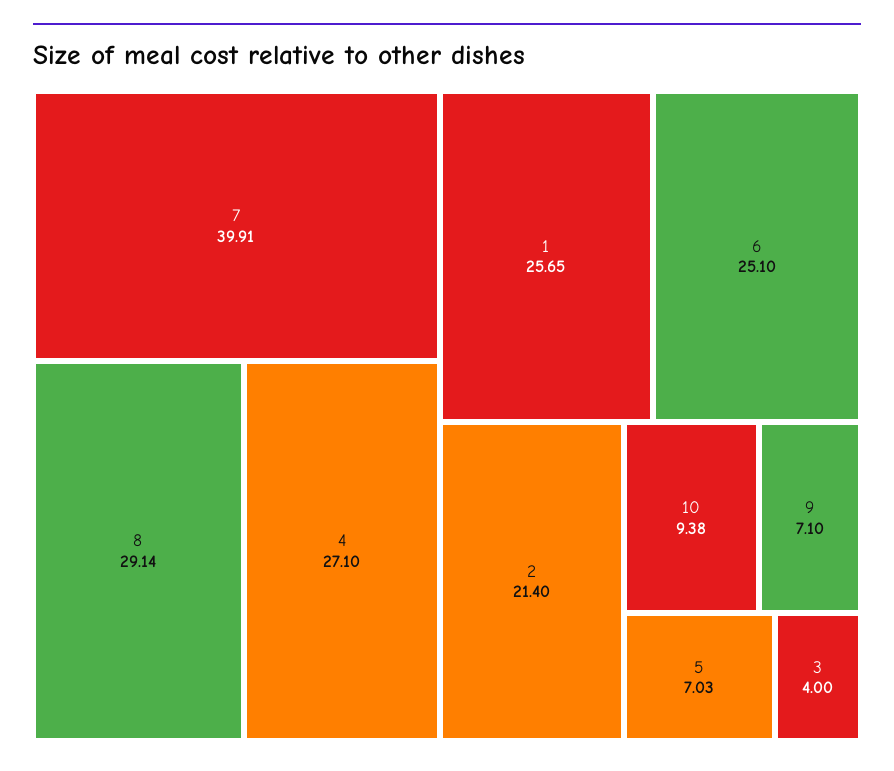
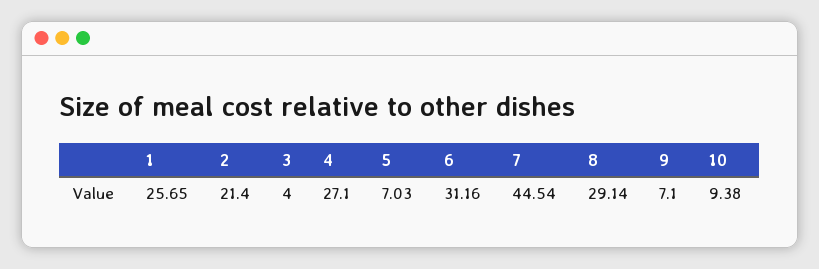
7: 39.91 -> 44.54
6: 25.1 -> 31.16

